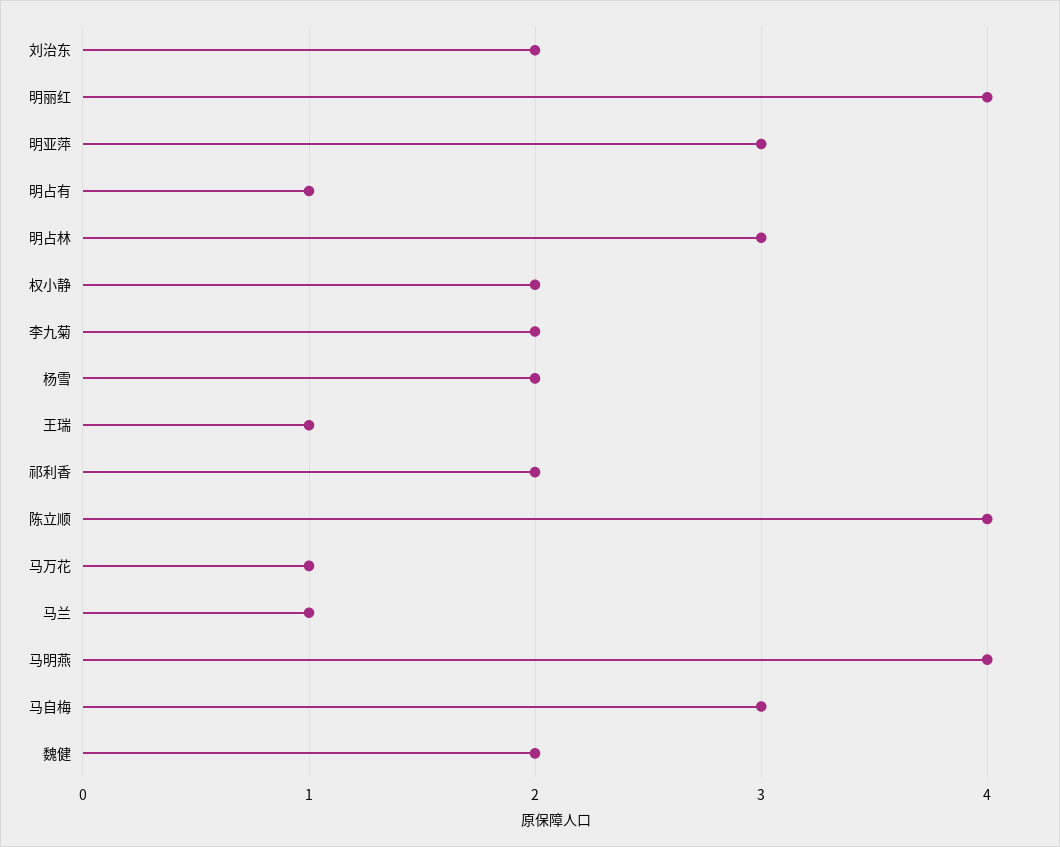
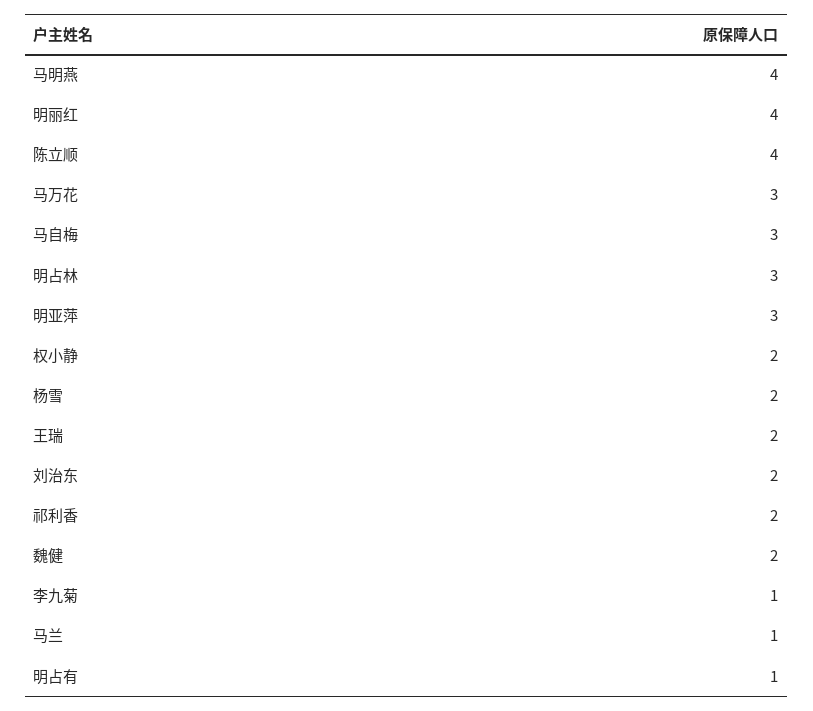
李九菊: 2 -> 1
王瑞: 1 -> 2
马万花: 1 -> 3

